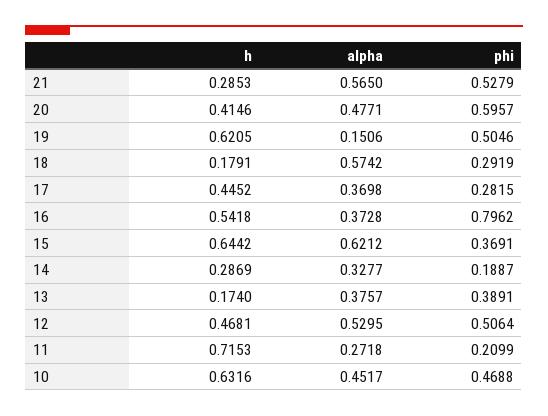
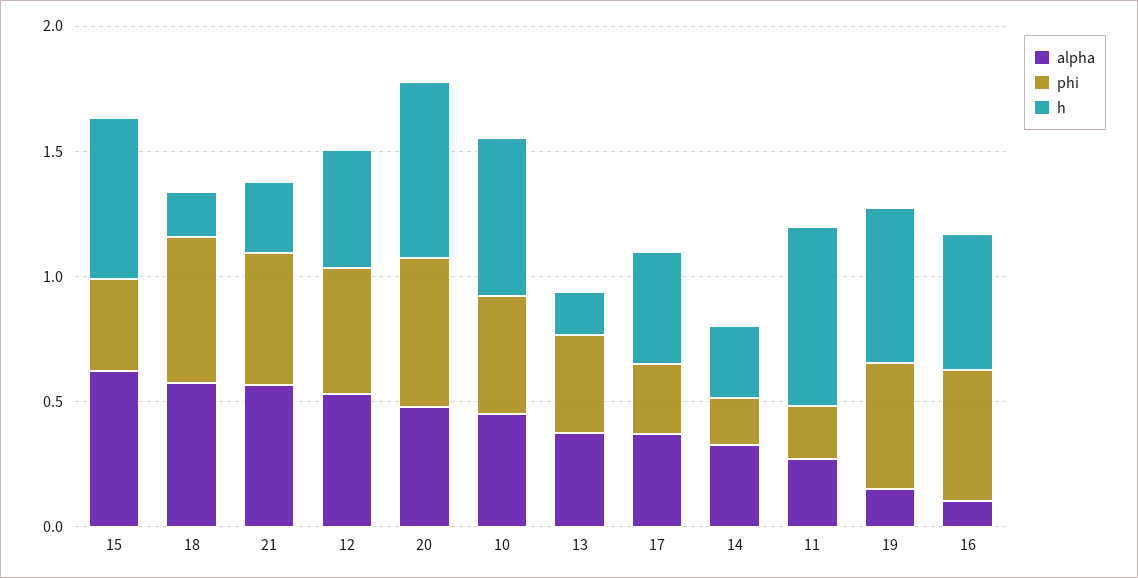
h, 20: 0.4146 -> 0.7
phi, 18: 0.2919 -> 0.6
alpha, 16: 0.3728 -> 0.1
phi, 16: 0.7962 -> 0.5

